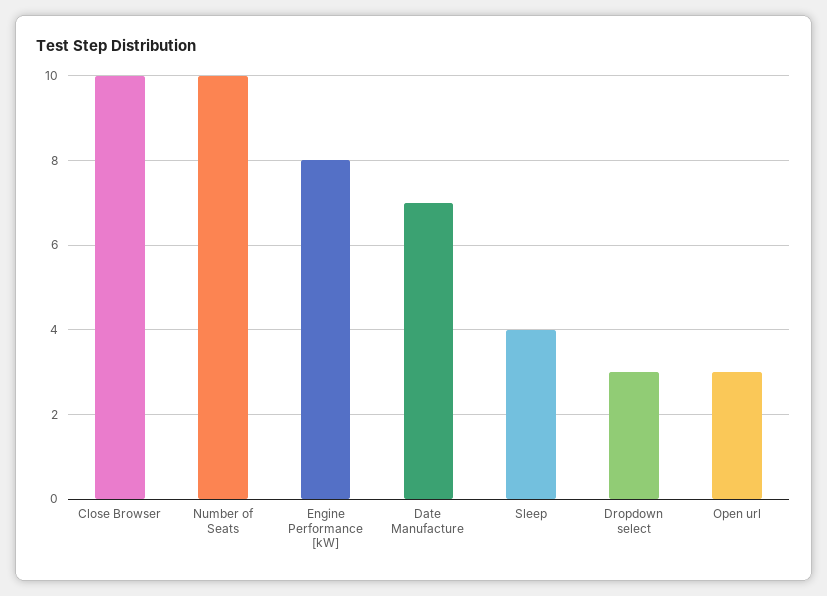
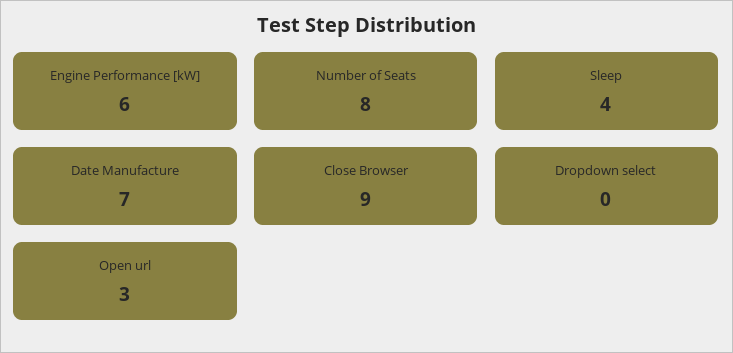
Close Browser: 10 -> 9
Number of Seats: 10 -> 8
Engine Performance [kW]: 8 -> 6
Dropdown select: 3 -> 0

